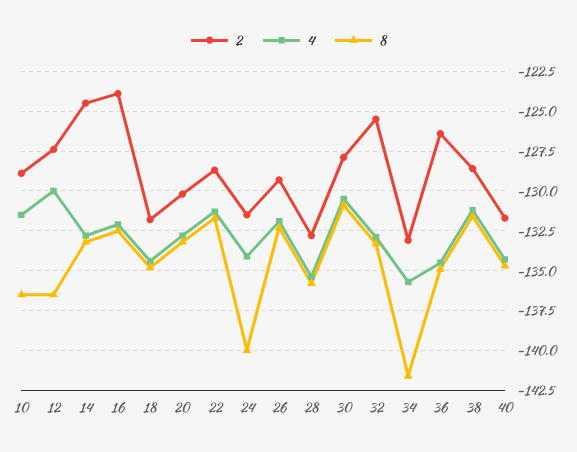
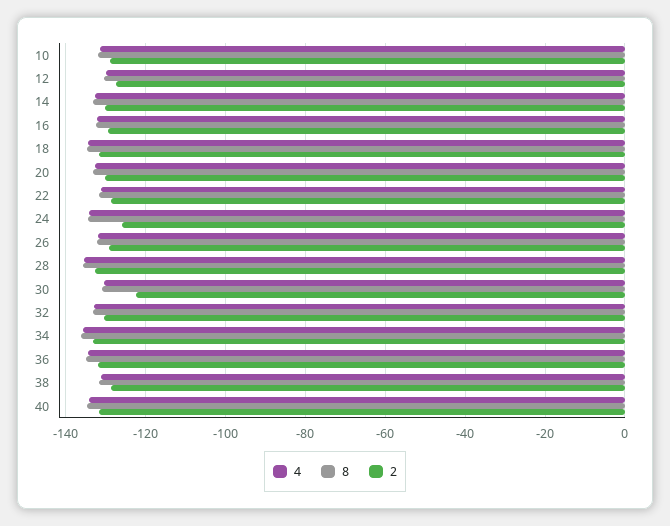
8, 10: -136.5 -> -132
8, 12: -136.5 -> -130
2, 14: -124.5 -> -130
2, 16: -124 -> -130
2, 24: -131.5 -> -126
8, 24: -140 -> -134
2, 30: -128 -> -122
2, 32: -125.5 -> -130
8, 34: -141.5 -> -136
2, 36: -126.5 -> -132

